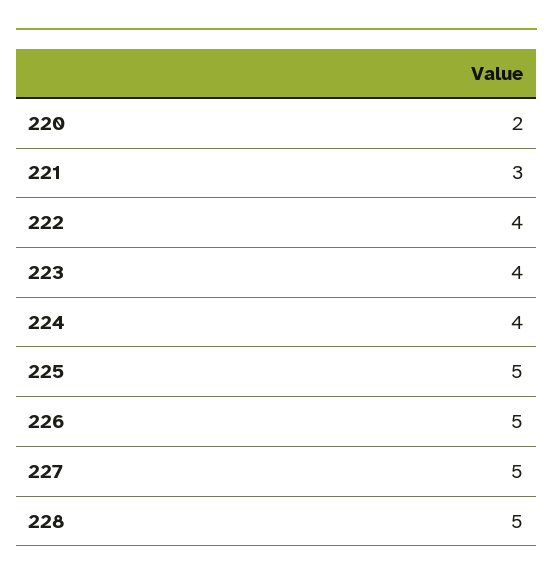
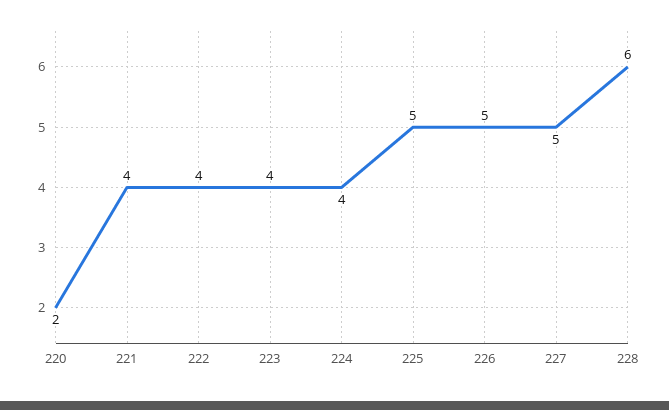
221: 3 -> 4
228: 5 -> 6

